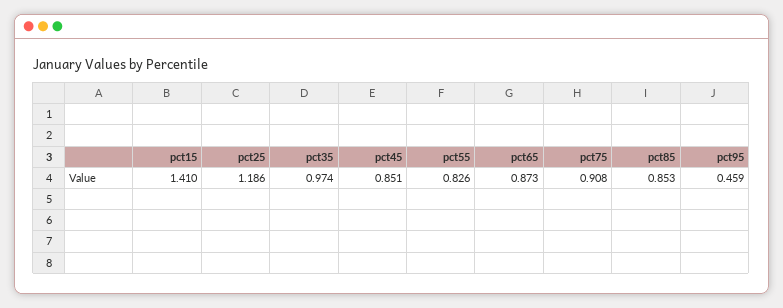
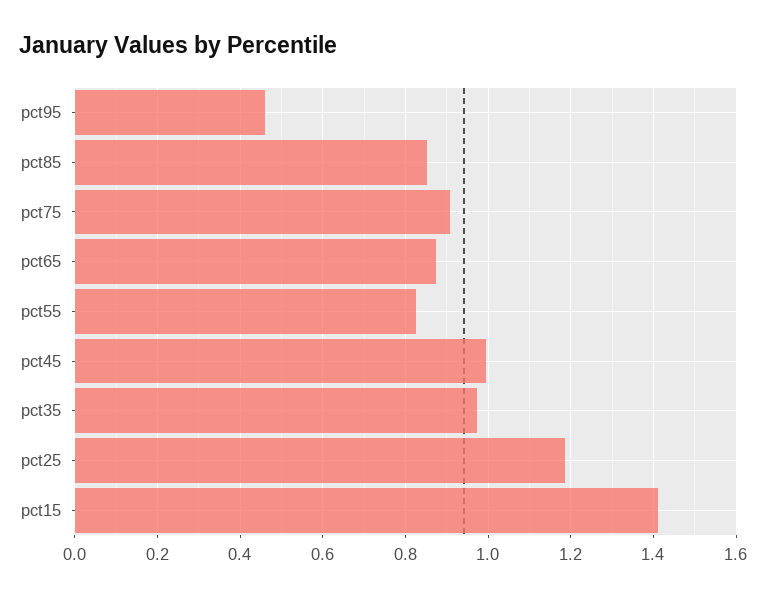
pct45: 0.851 -> 1

